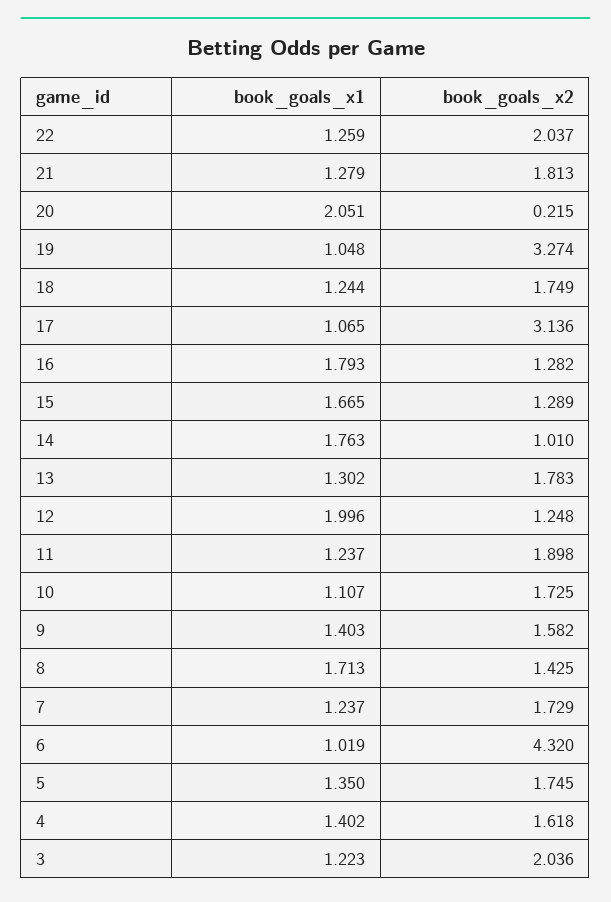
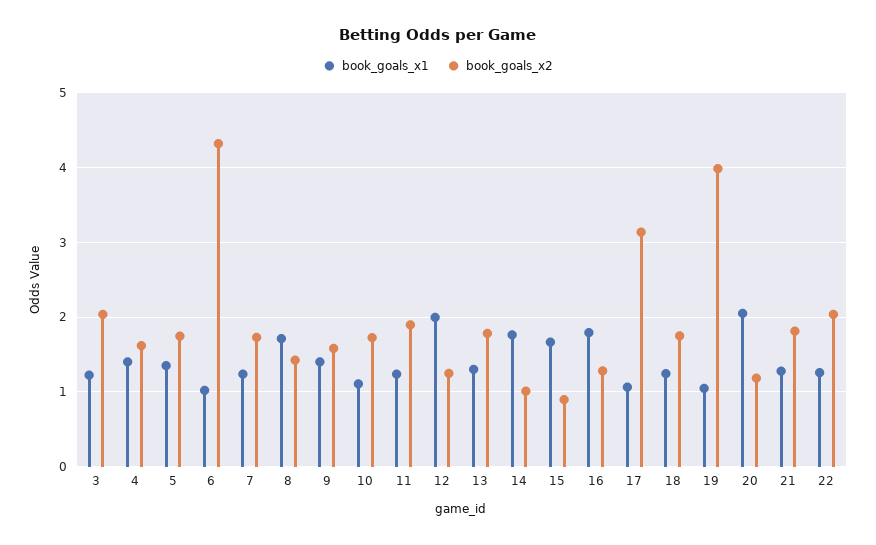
book_goals_x2, 20: 0.215 -> 1.2
book_goals_x2, 19: 3.274 -> 4
book_goals_x2, 15: 1.289 -> 0.9

